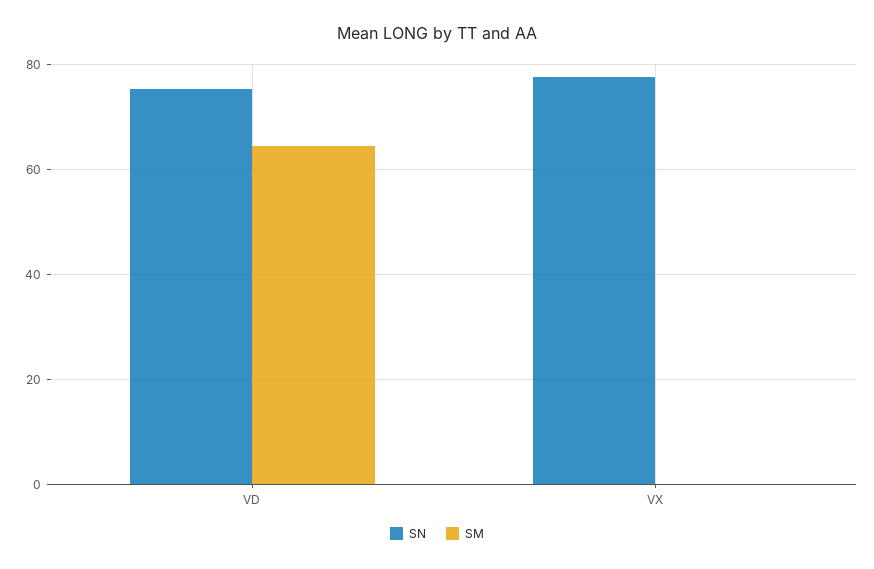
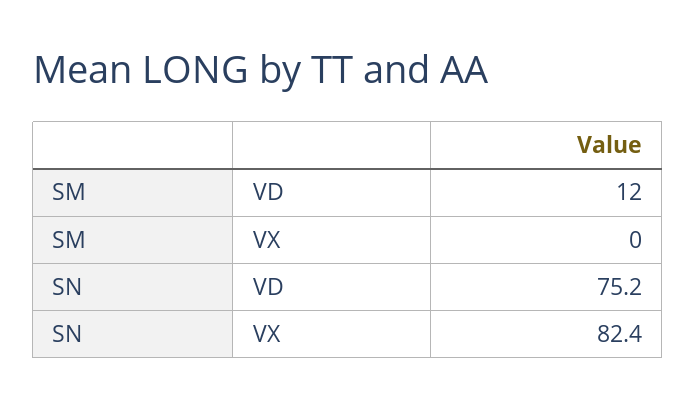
SM, VD: 64 -> 12
SN, VX: 78 -> 82.4

